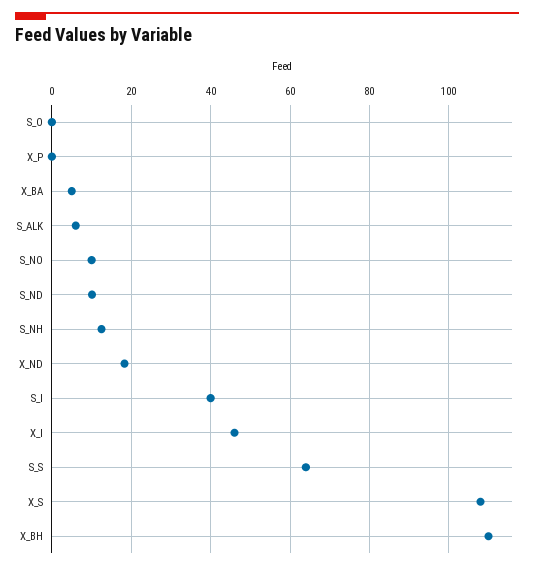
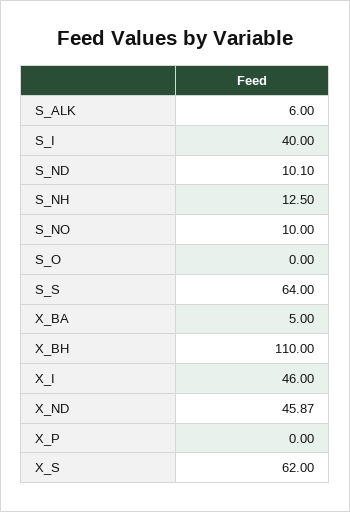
X_ND: 18 -> 45.87
X_S: 108 -> 62

